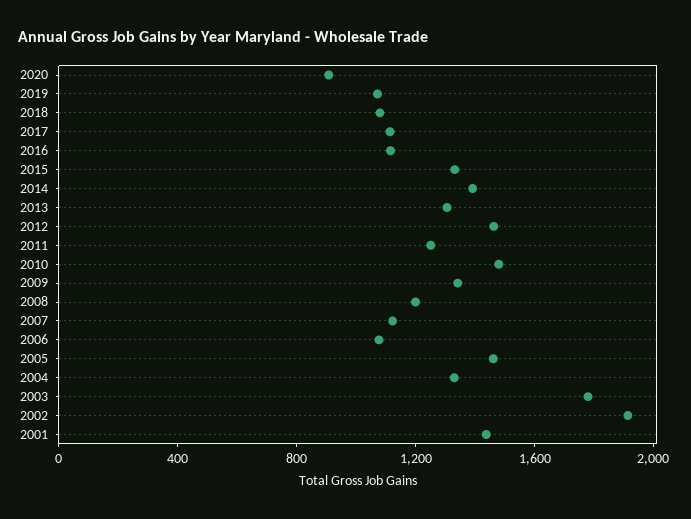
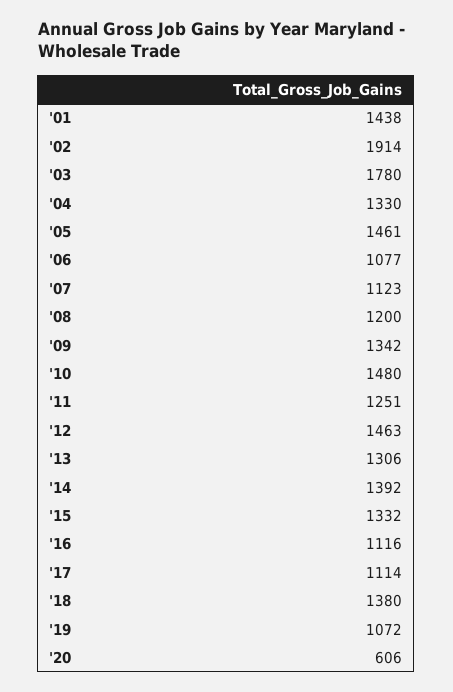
2020: 900 -> 606
2018: 1100 -> 1380

